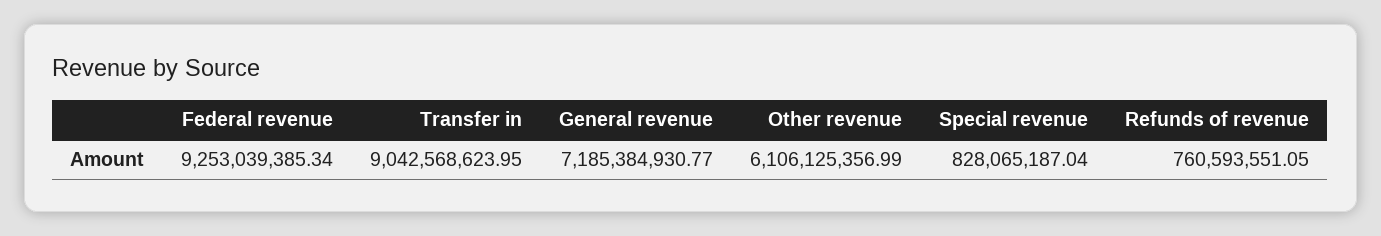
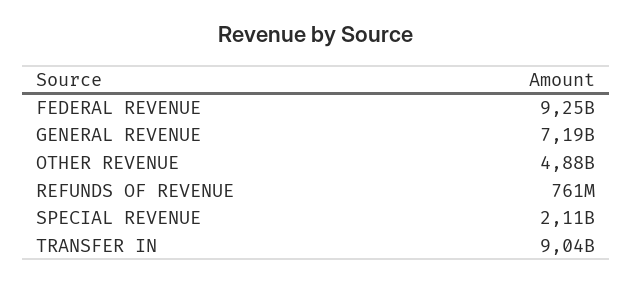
Other revenue: 6106125356.99 -> 4880000000
Special revenue: 828065187.04 -> 2110000000

